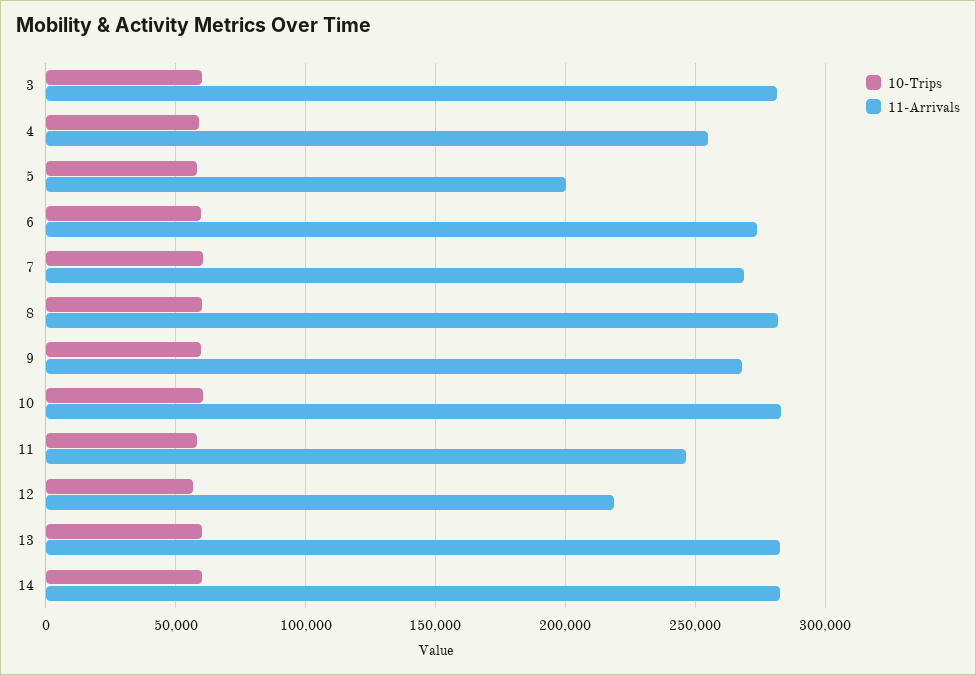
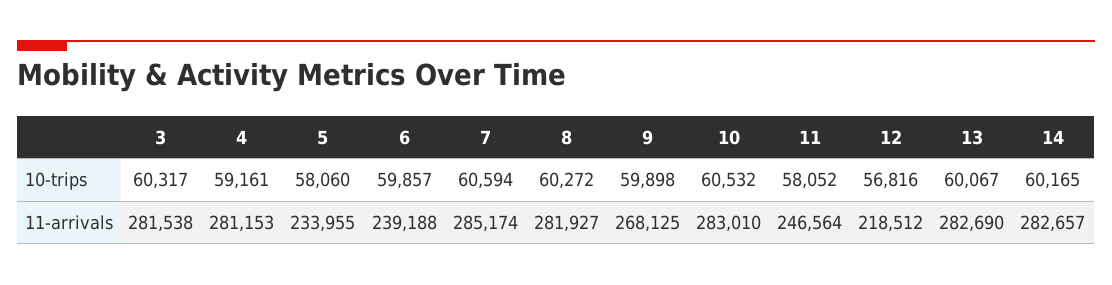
11-Arrivals, 4: 255000 -> 281153
11-Arrivals, 5: 200000 -> 233955
11-Arrivals, 6: 275000 -> 239188
11-Arrivals, 7: 270000 -> 285174

